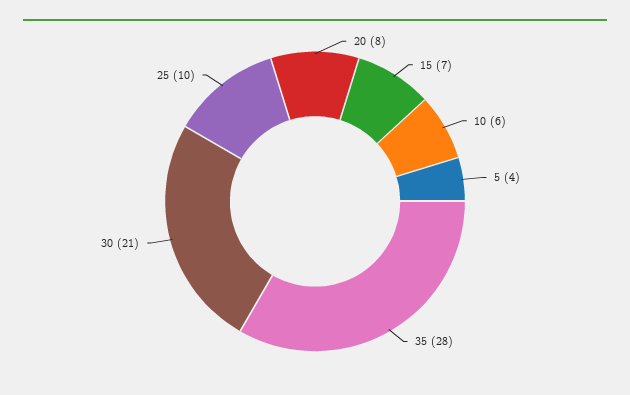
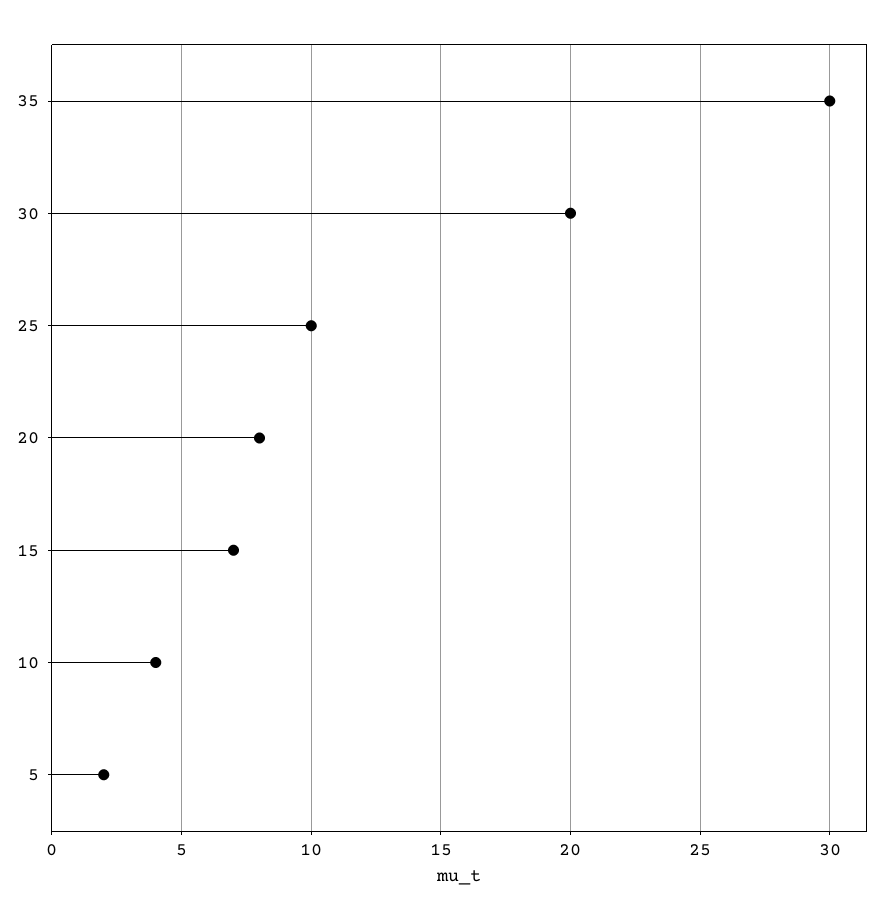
10: 6 -> 4
5: 4 -> 2
35: 28 -> 30
30: 21 -> 20

